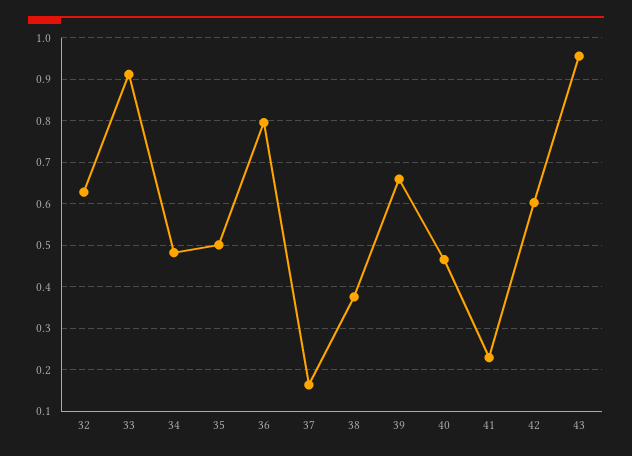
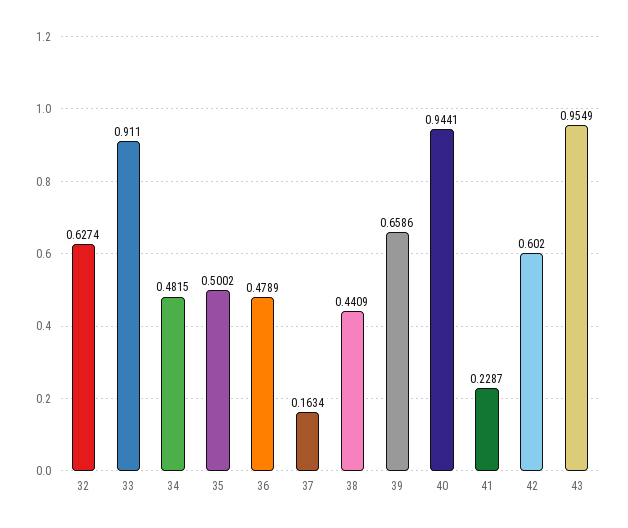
36: 0.8 -> 0.4789
38: 0.38 -> 0.4409
40: 0.46 -> 0.9441

